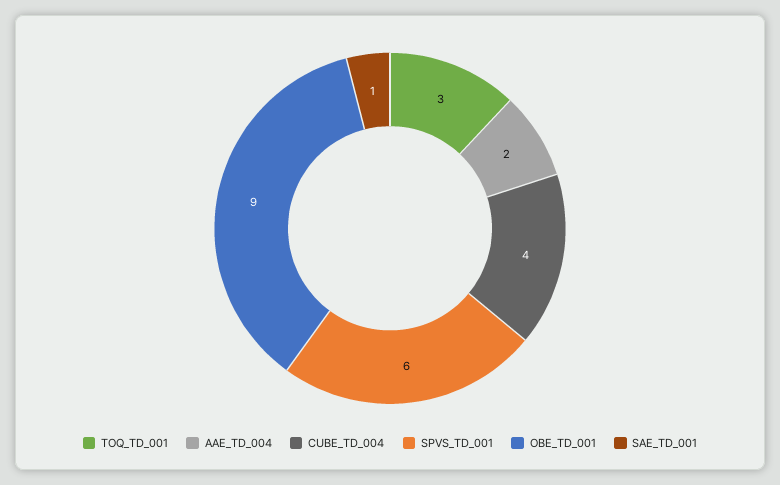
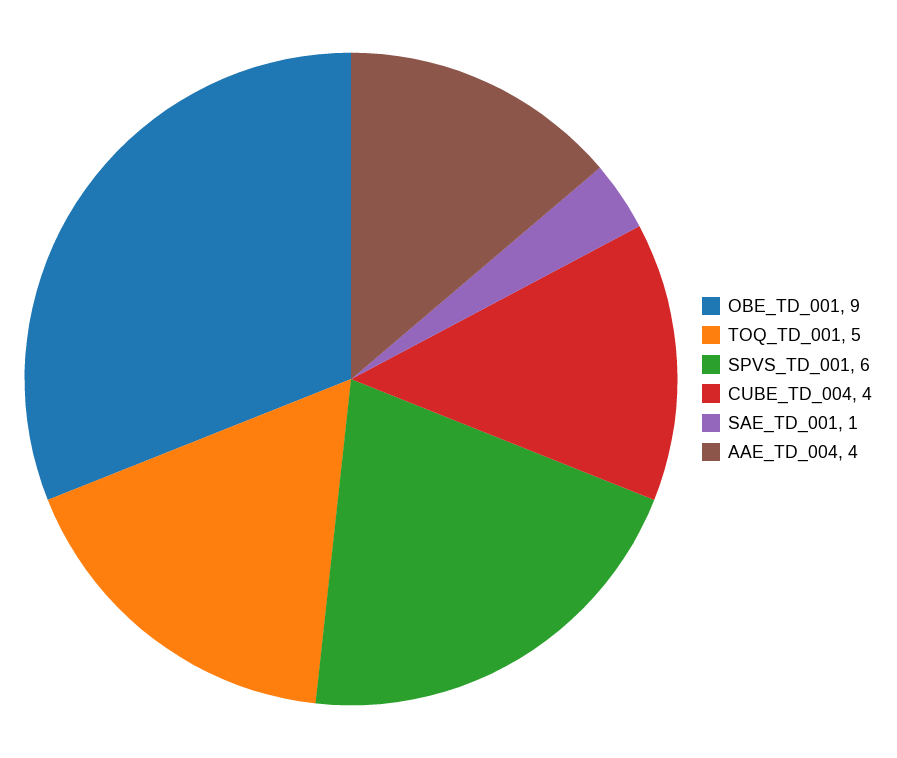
TOQ_TD_001: 3 -> 5
AAE_TD_004: 2 -> 4

